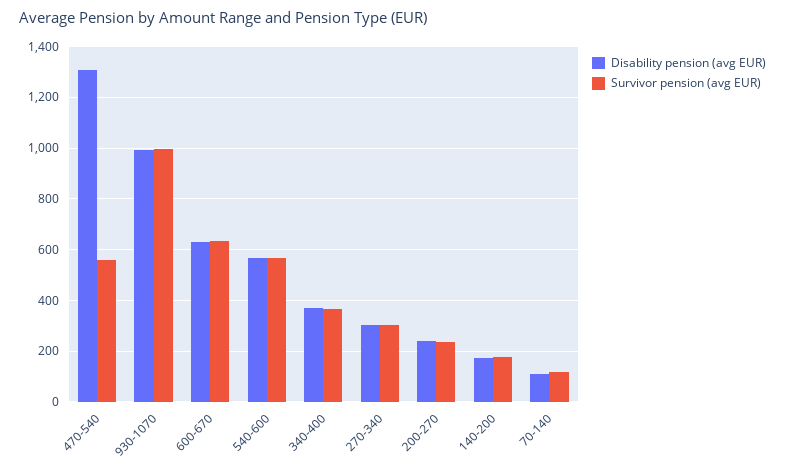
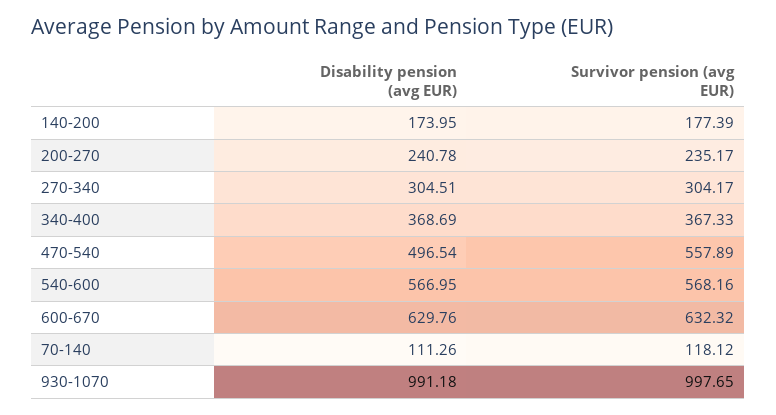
Disability pension (avg EUR), 470-540: 1300 -> 496.54

